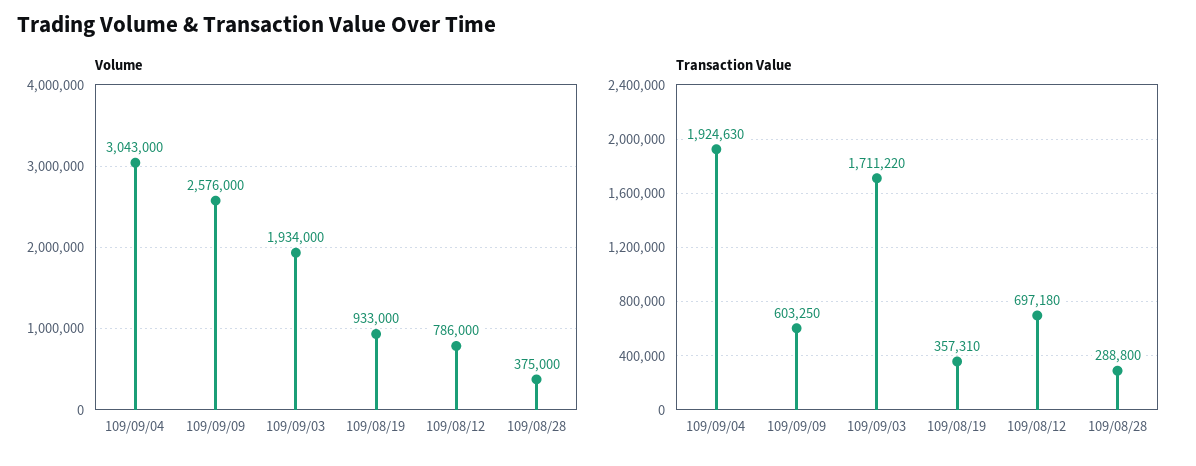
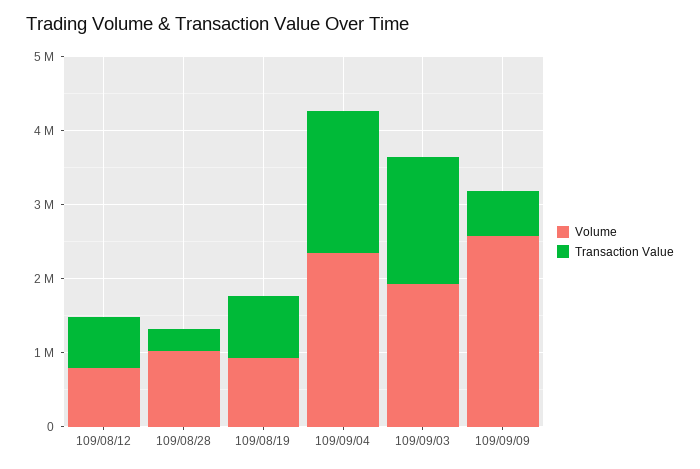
Volume, 109/09/04: 3043000 -> 2400000
Volume, 109/08/28: 375000 -> 1000000
Transaction Value, 109/08/19: 357310 -> 800000

